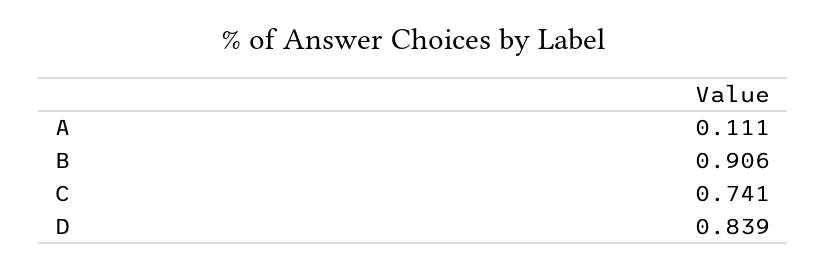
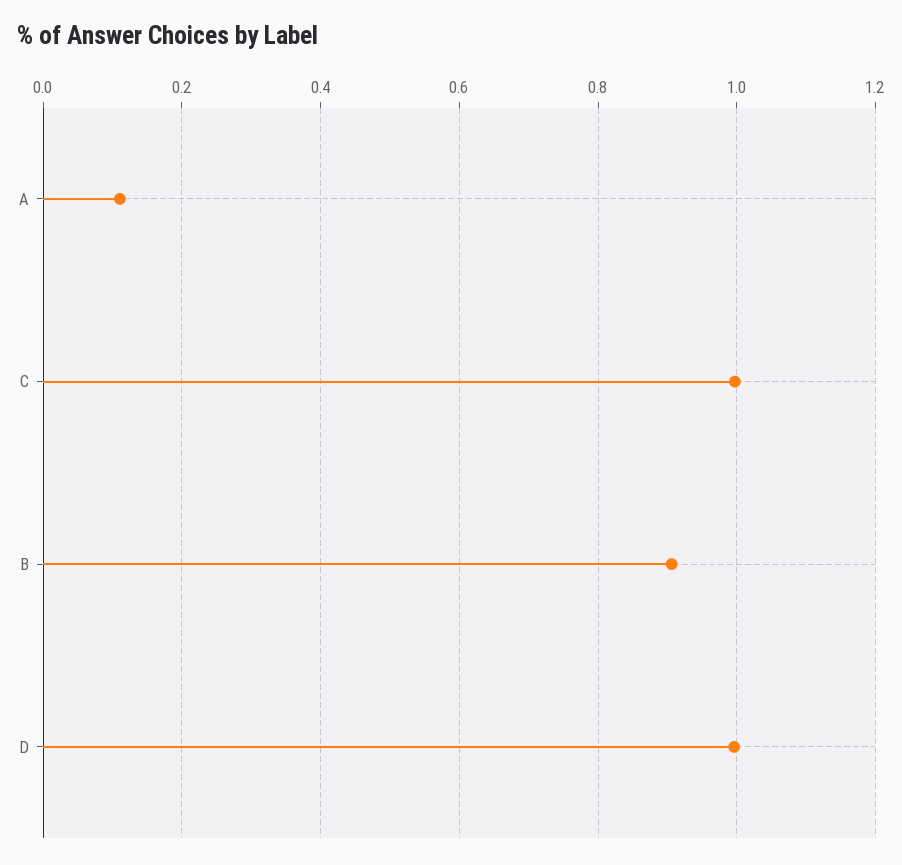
C: 0.741 -> 1
D: 0.839 -> 1

